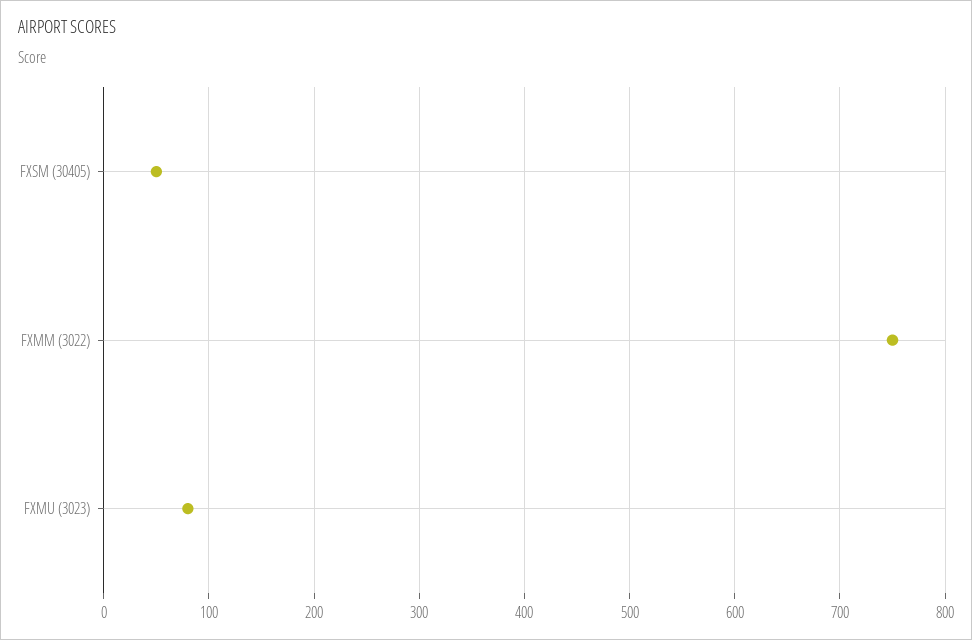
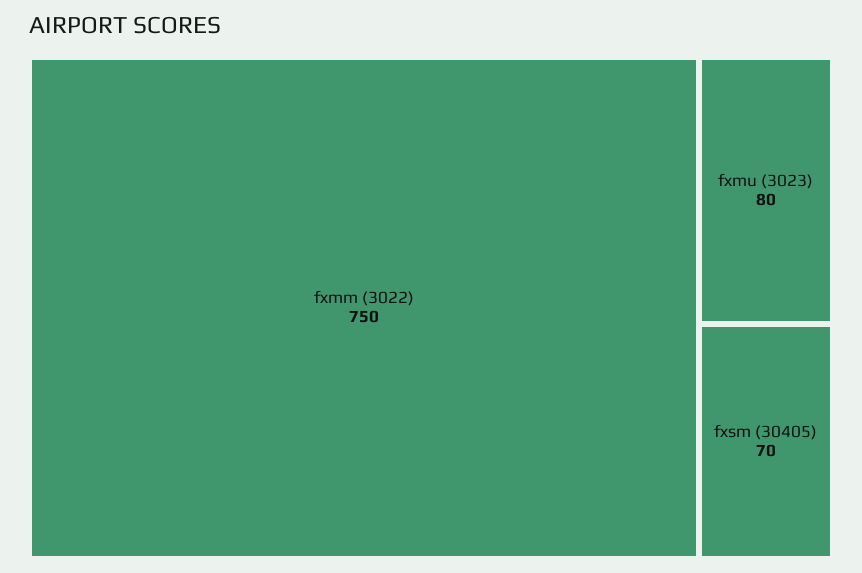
FXSM (30405): 50 -> 70

